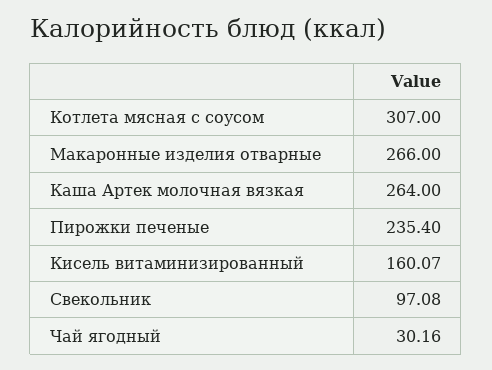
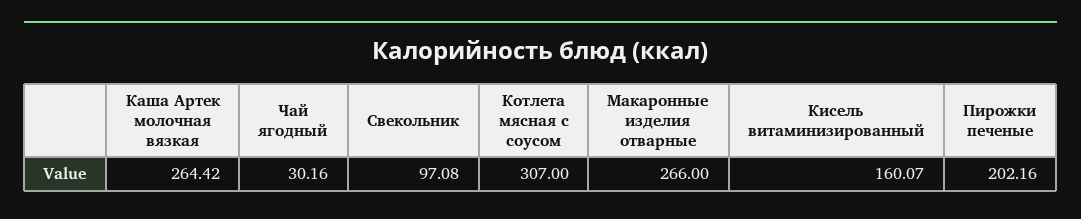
Каша Артек молочная вязкая: 264 -> 264.42
Пирожки печеные: 235.4 -> 202.16

